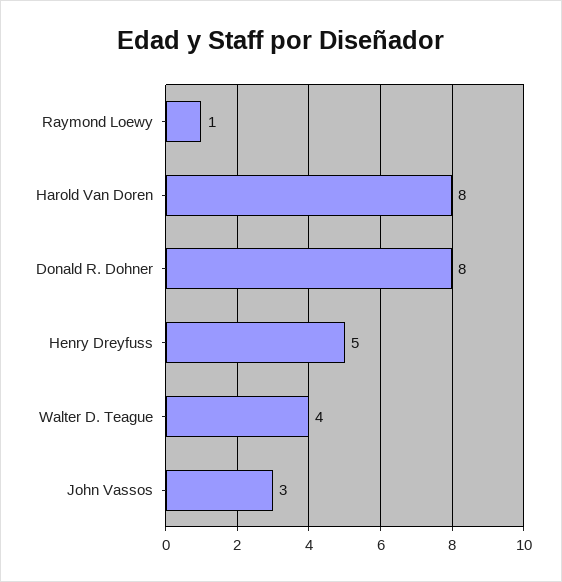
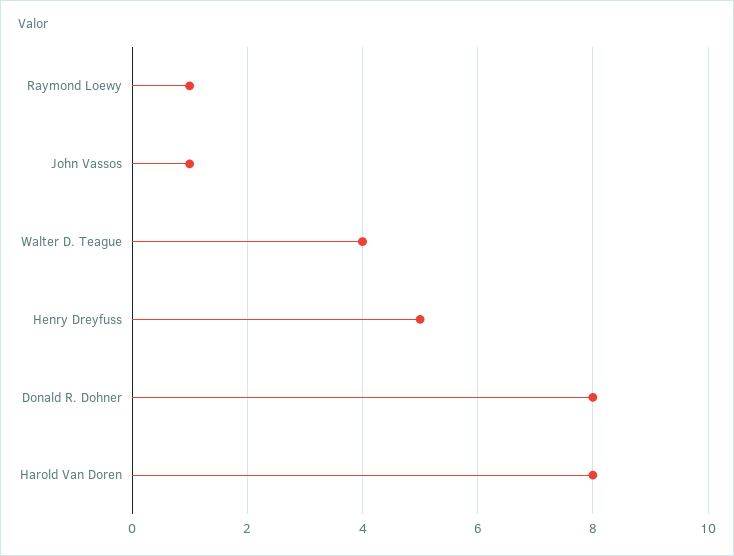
John Vassos: 3 -> 1

